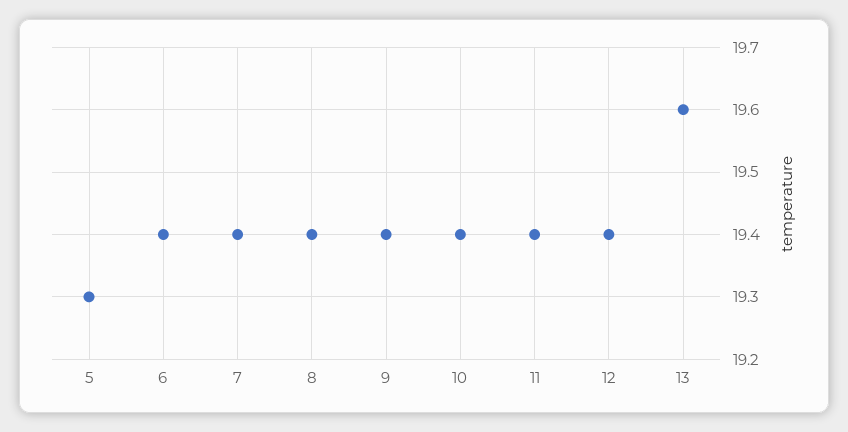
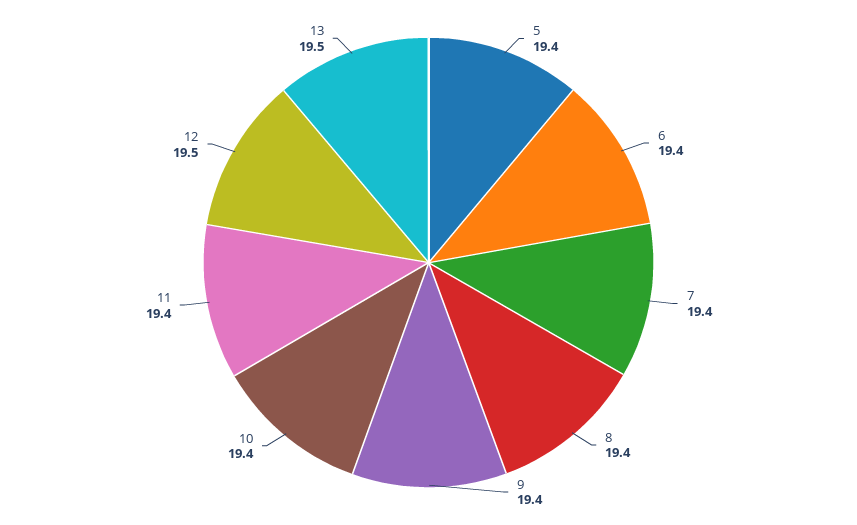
5: 19.3 -> 19.4
12: 19.4 -> 19.5
13: 19.6 -> 19.5

